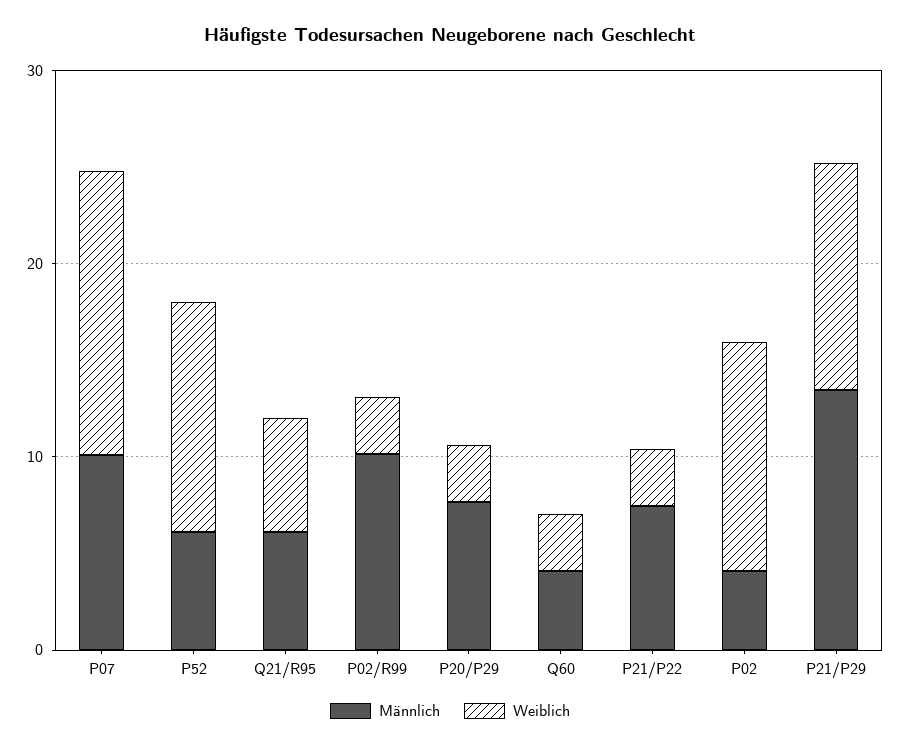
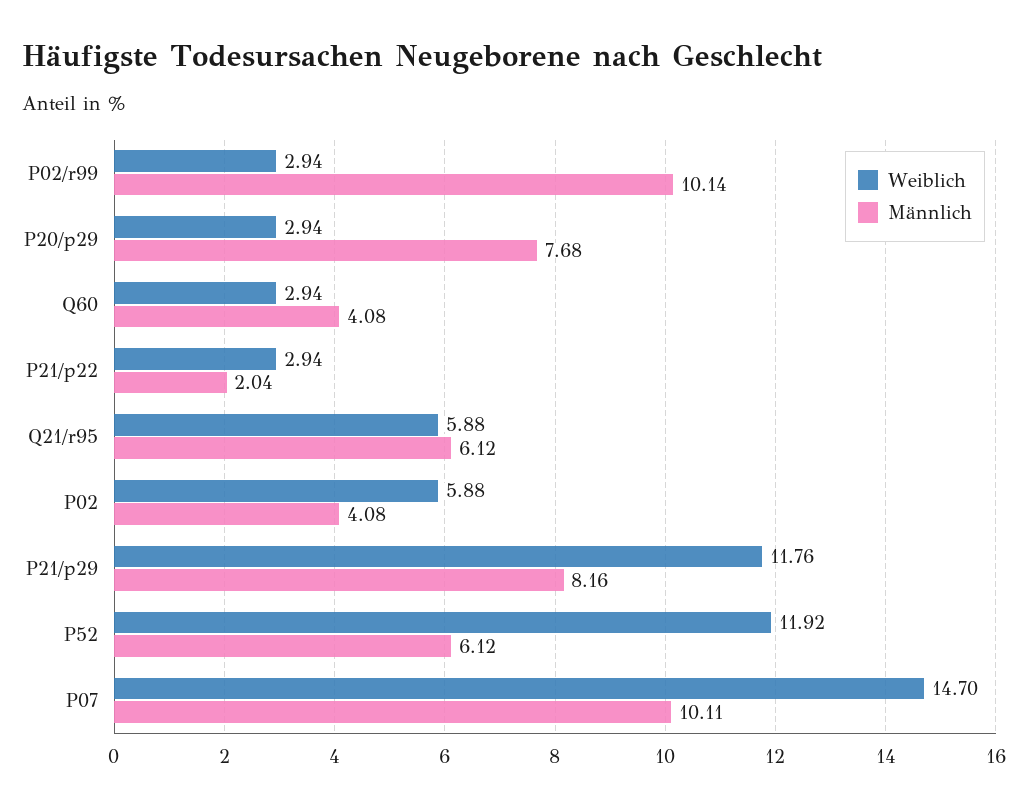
Männlich, P21/P22: 8 -> 2.04
Weiblich, P02: 12 -> 5.88
Männlich, P21/P29: 14 -> 8.16

